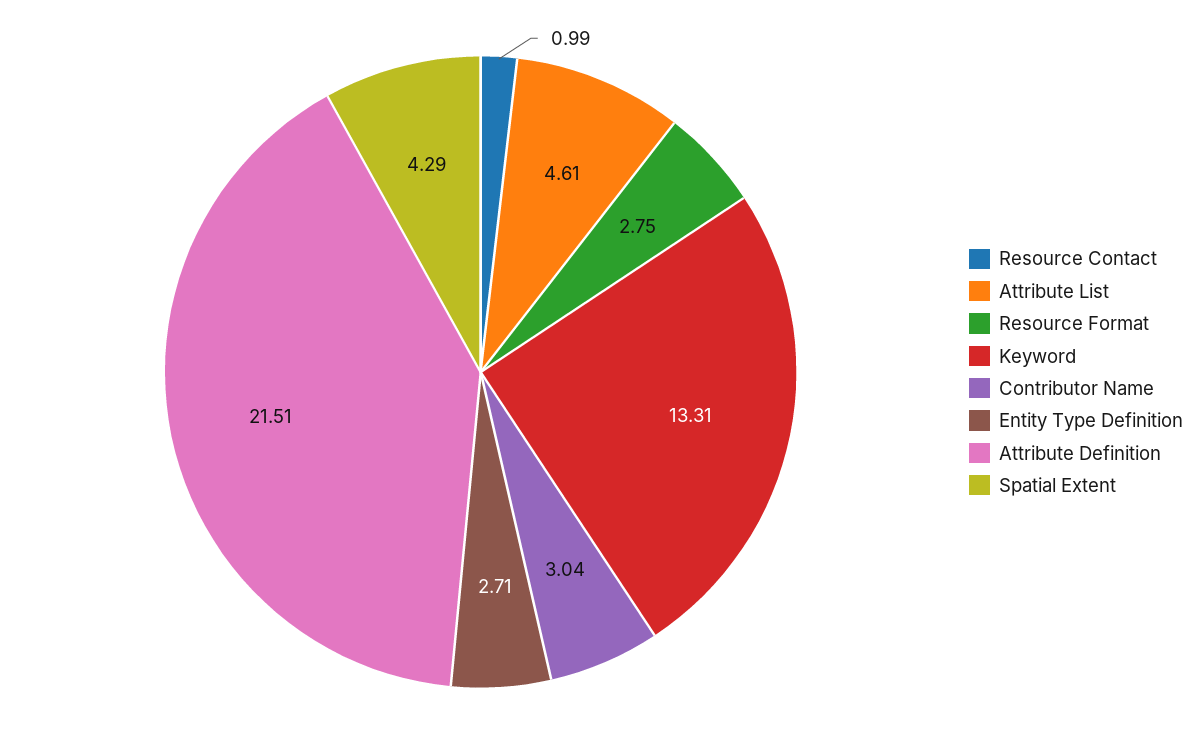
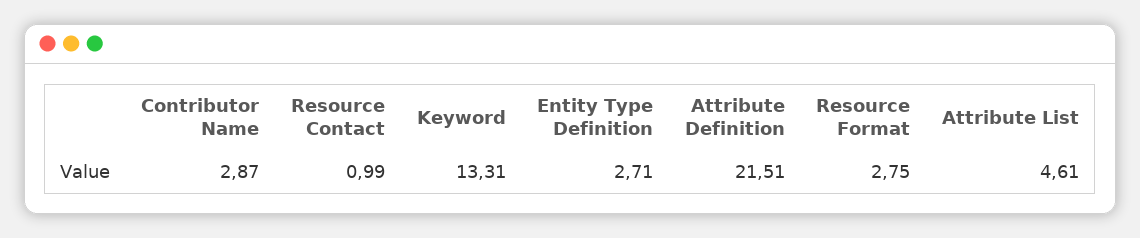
Contributor Name: 3.04 -> 2.87
Spatial Extent: 4.29 -> none

